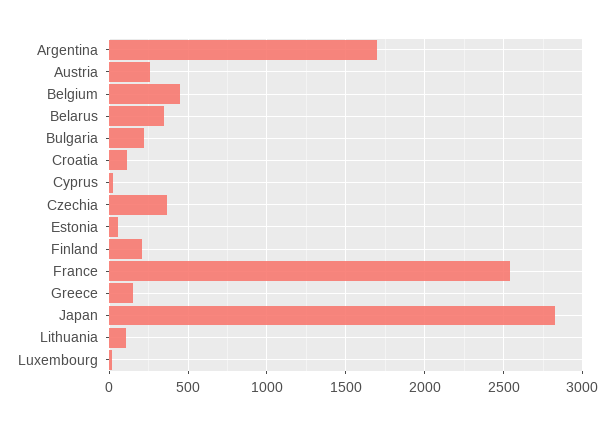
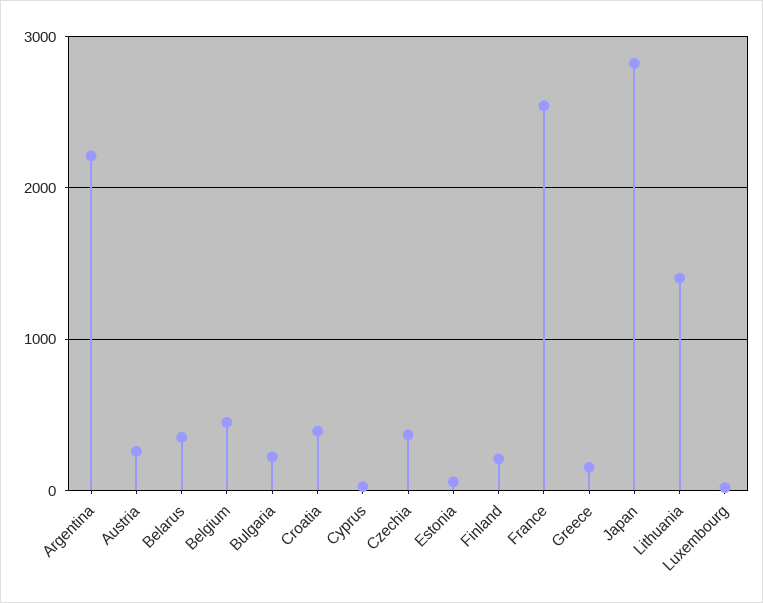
Argentina: 1700 -> 2200
Croatia: 100 -> 400
Lithuania: 100 -> 1400

